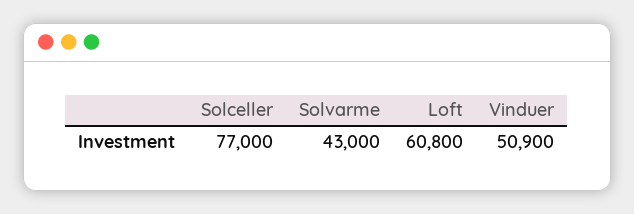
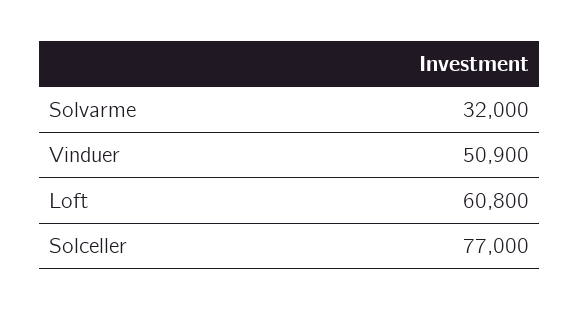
Solvarme: 43000 -> 32000

